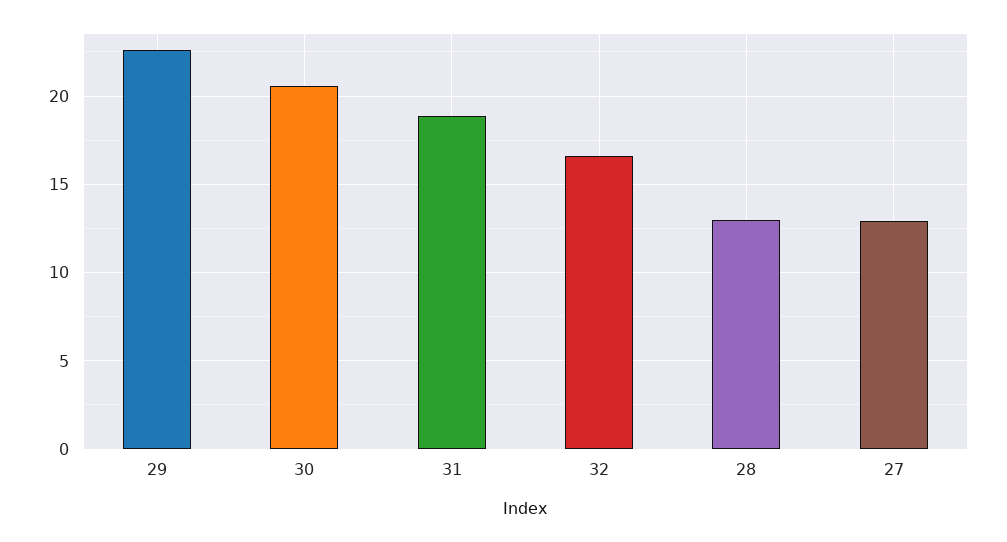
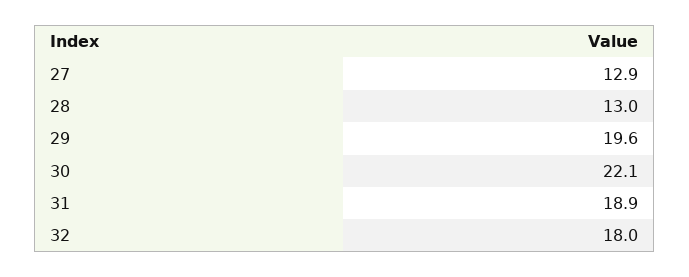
29: 22.5 -> 19.6
30: 20.5 -> 22.1
32: 16.5 -> 18

